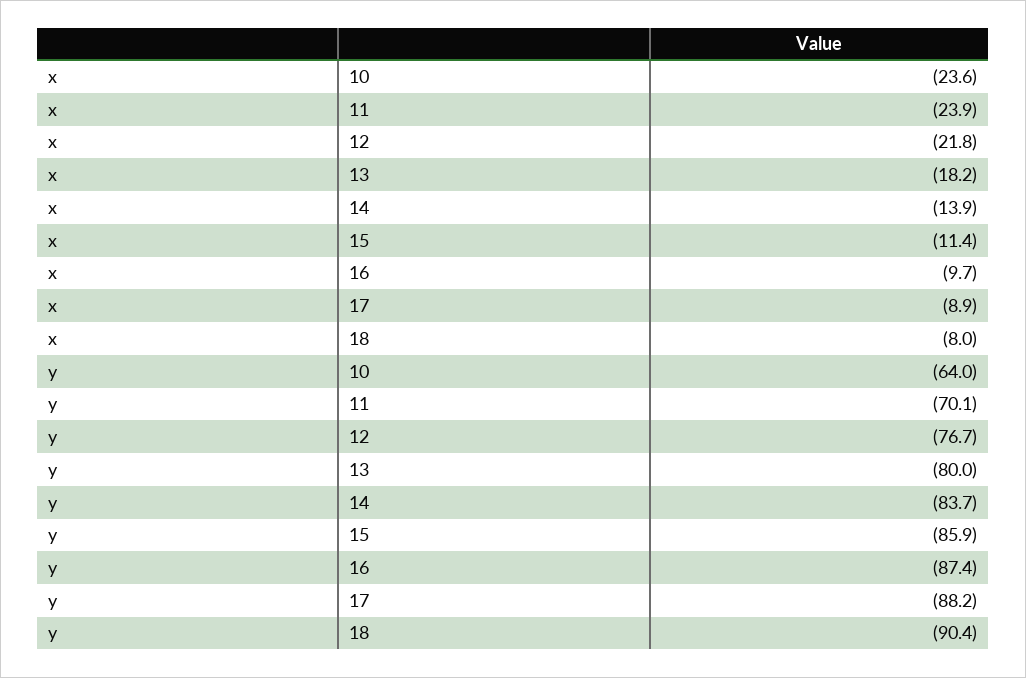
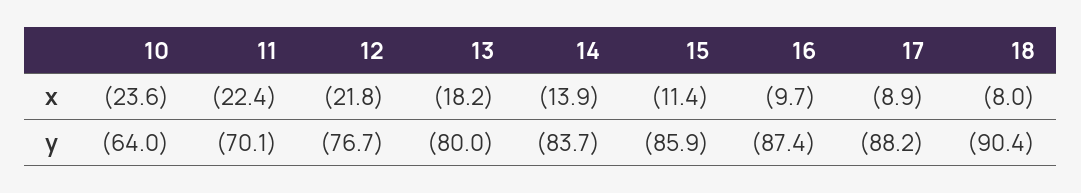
x, 11: -23.9 -> -22.4

